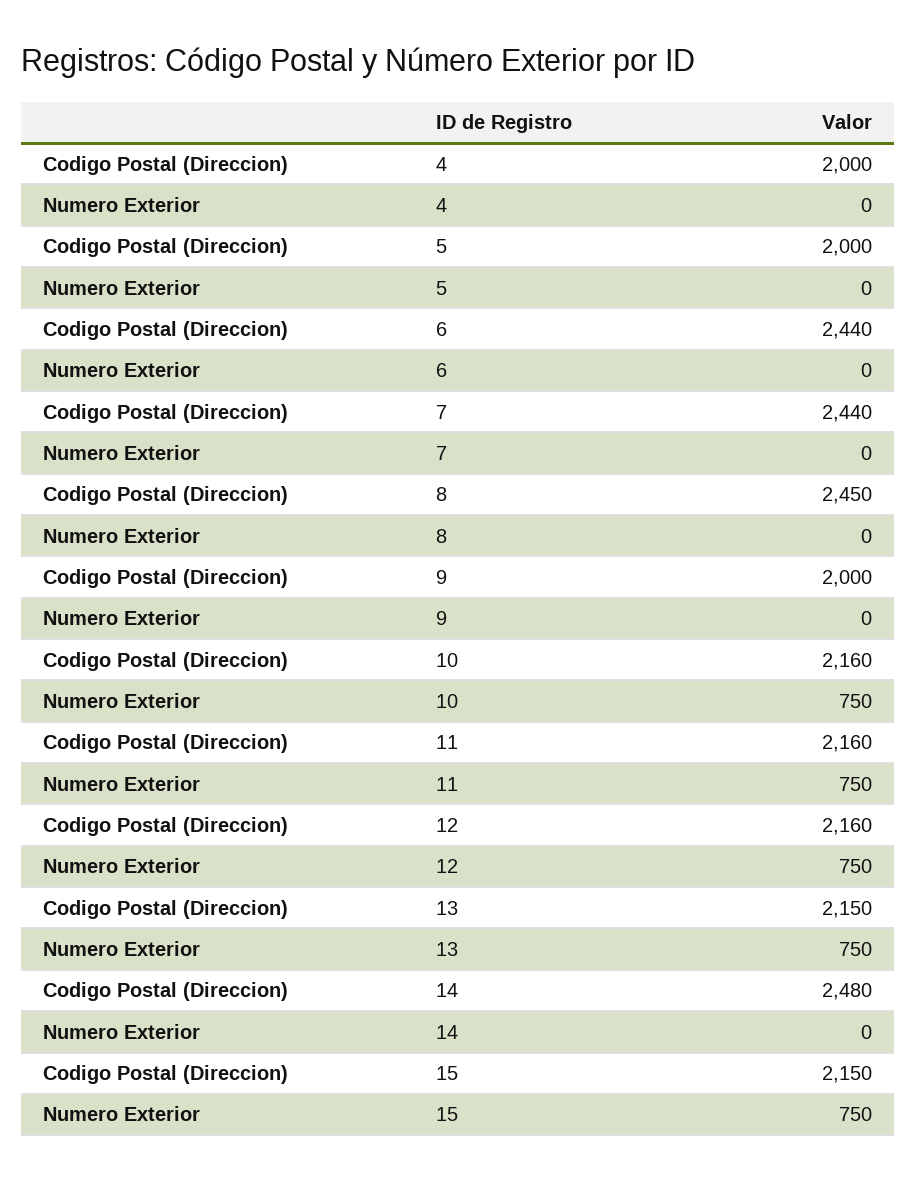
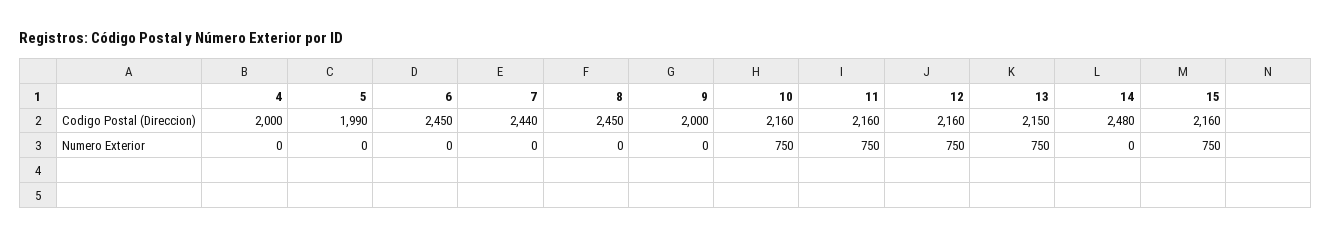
Codigo Postal (Direccion), 5: 2000 -> 1990
Codigo Postal (Direccion), 6: 2440 -> 2450
Codigo Postal (Direccion), 15: 2150 -> 2160

